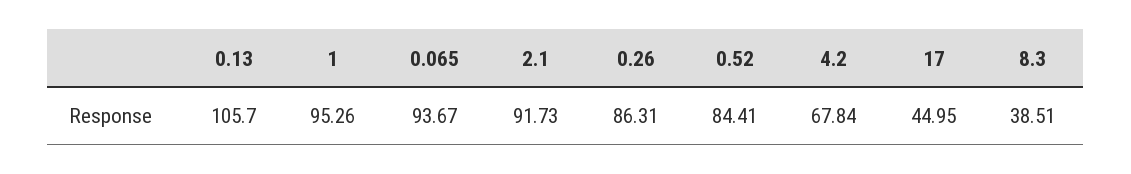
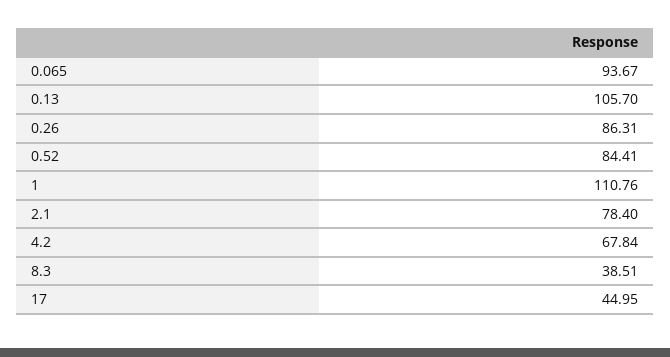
1: 95.26 -> 110.76
2.1: 91.73 -> 78.4

